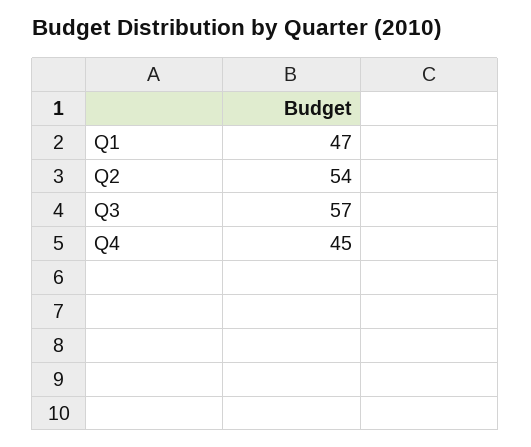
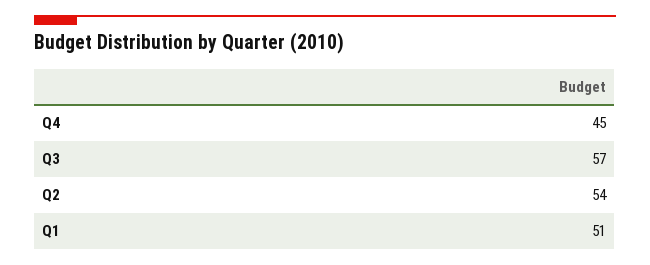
Q1: 47 -> 51

